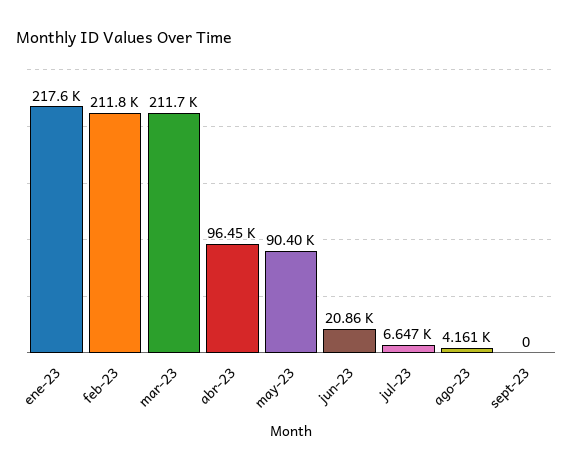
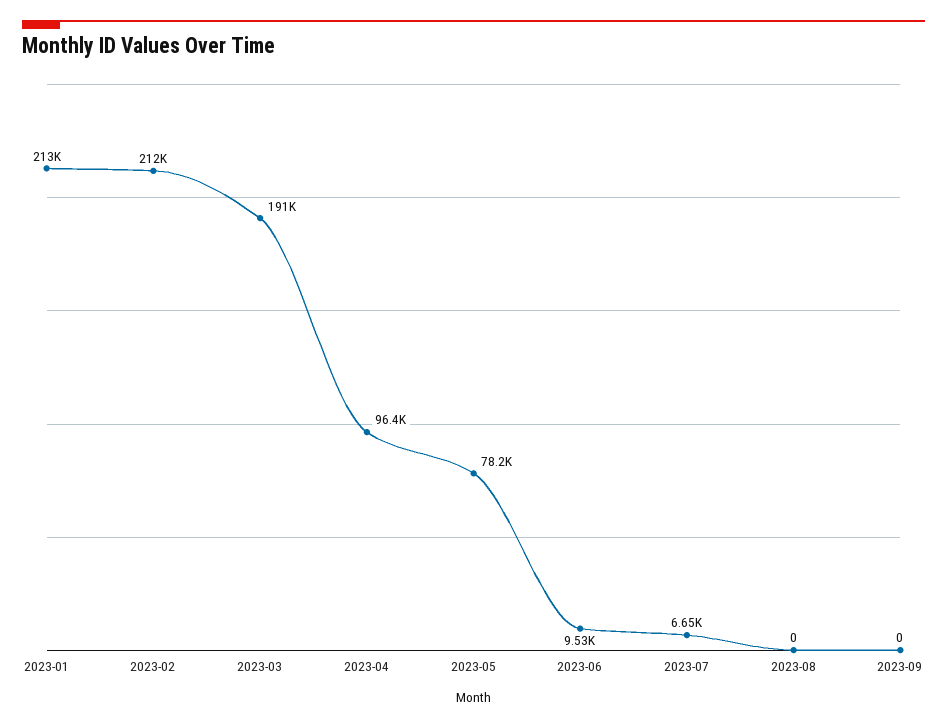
ene-23: 217600 -> 213000
mar-23: 211700 -> 191000
may-23: 90400 -> 78200
jun-23: 20860 -> 9530
ago-23: 4161 -> 0

